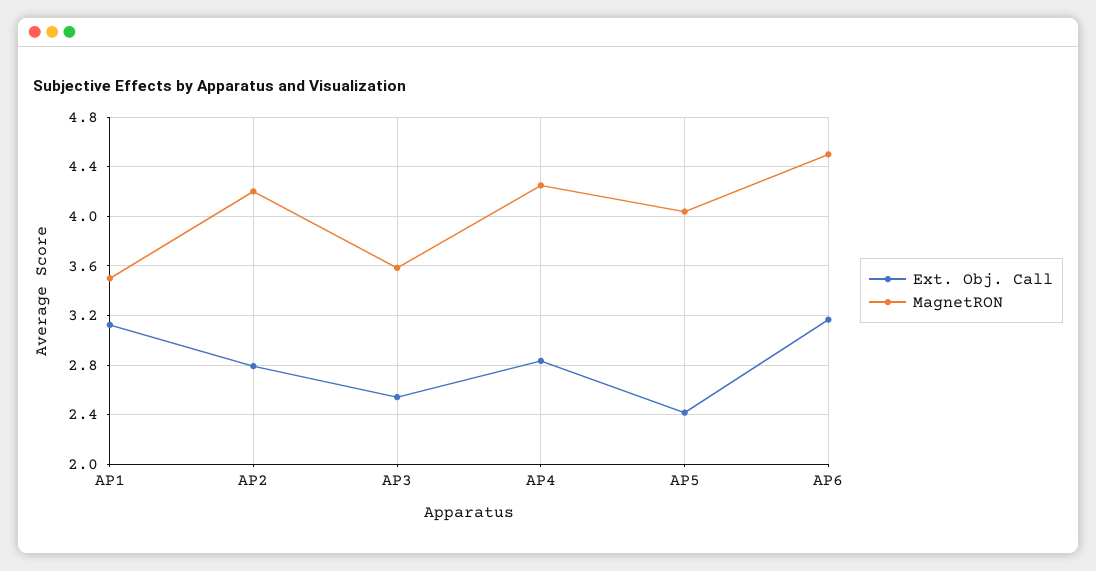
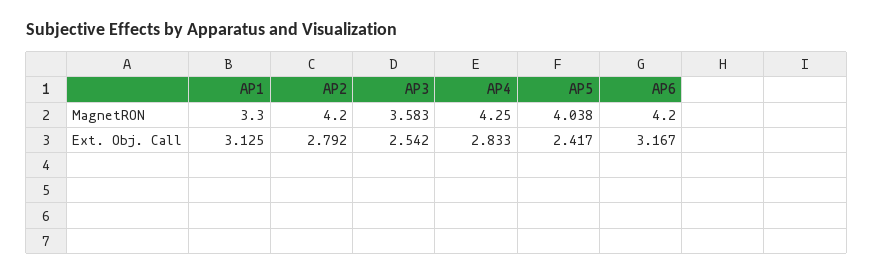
MagnetRON, AP1: 3.5 -> 3.3
MagnetRON, AP6: 4.5 -> 4.2

